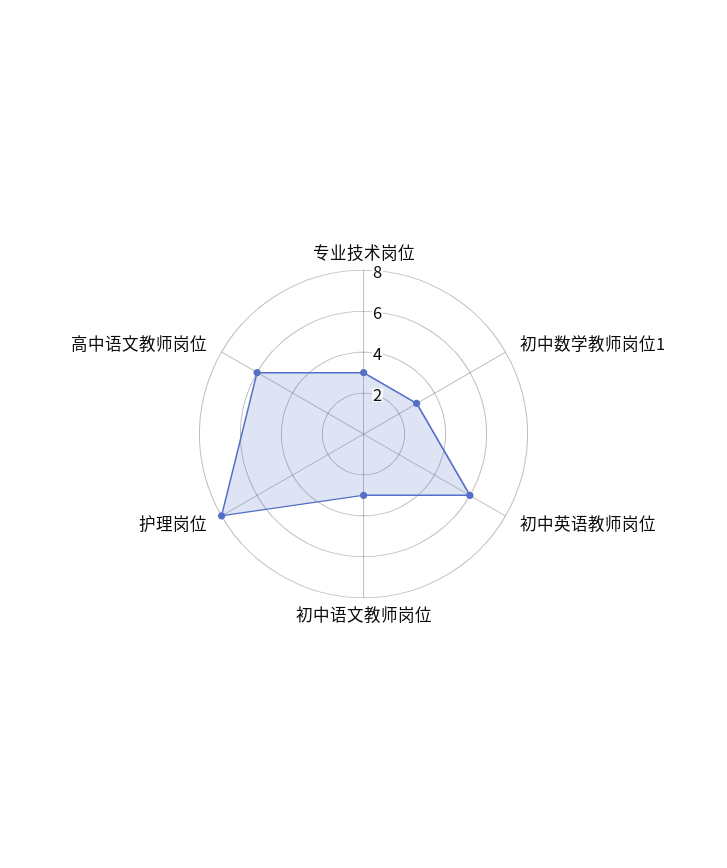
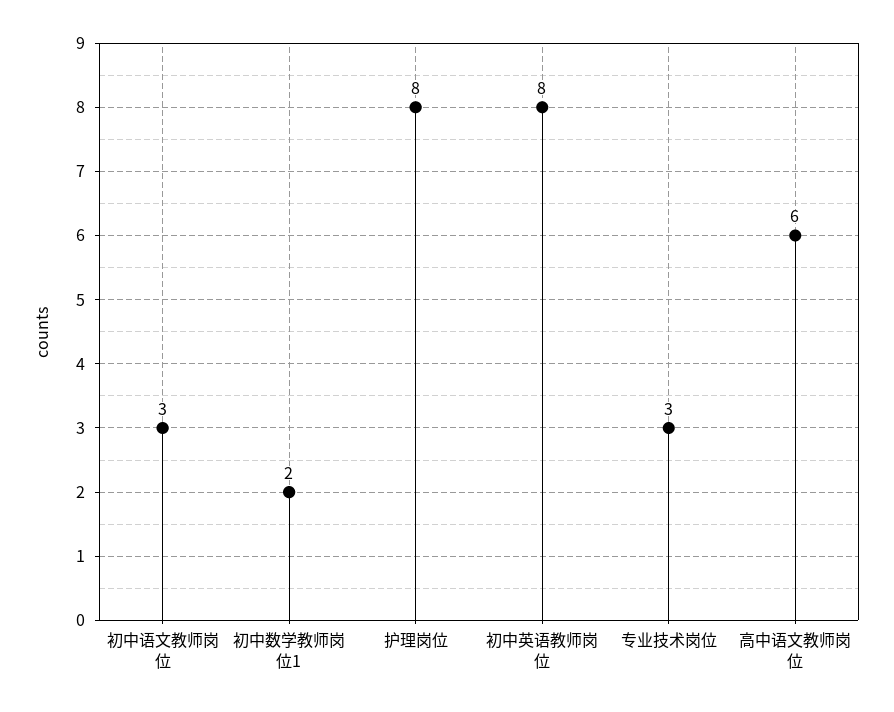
初中数学教师岗位1: 3 -> 2
初中英语教师岗位: 6 -> 8

